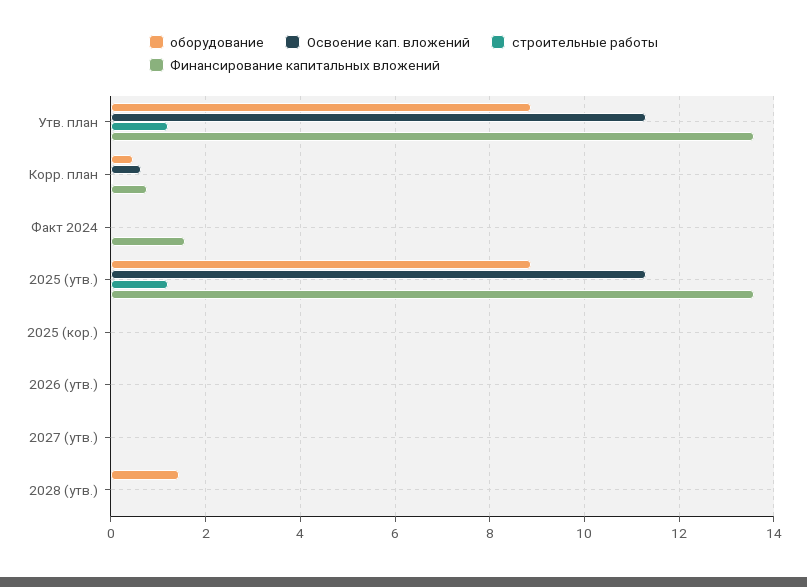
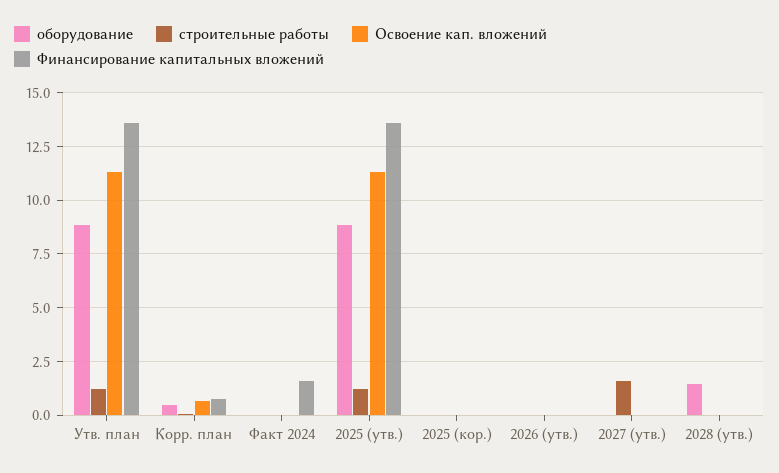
строительные работы, 2027 (утв.): 0 -> 1.5

